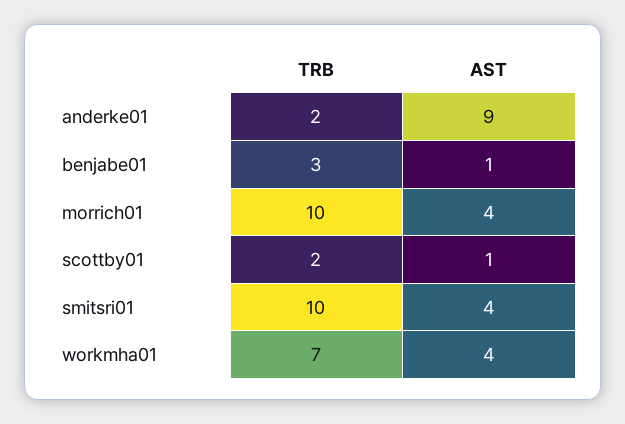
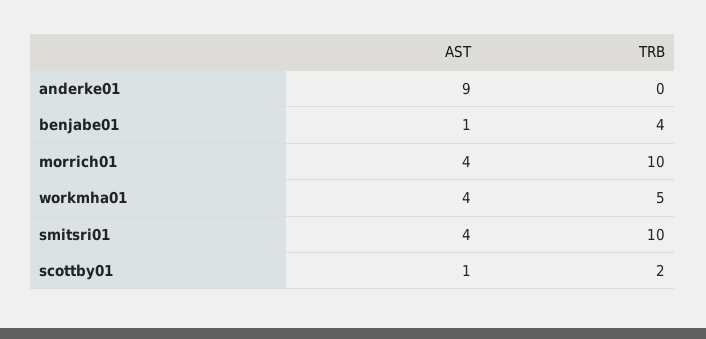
TRB, anderke01: 2 -> 0
TRB, benjabe01: 3 -> 4
TRB, workmha01: 7 -> 5

